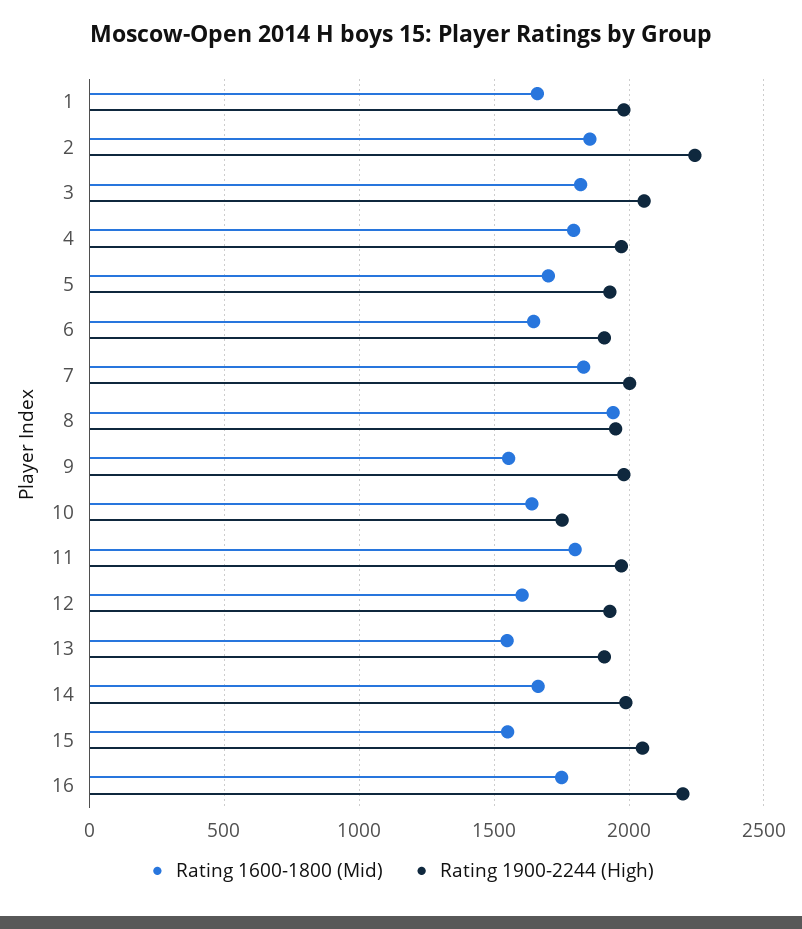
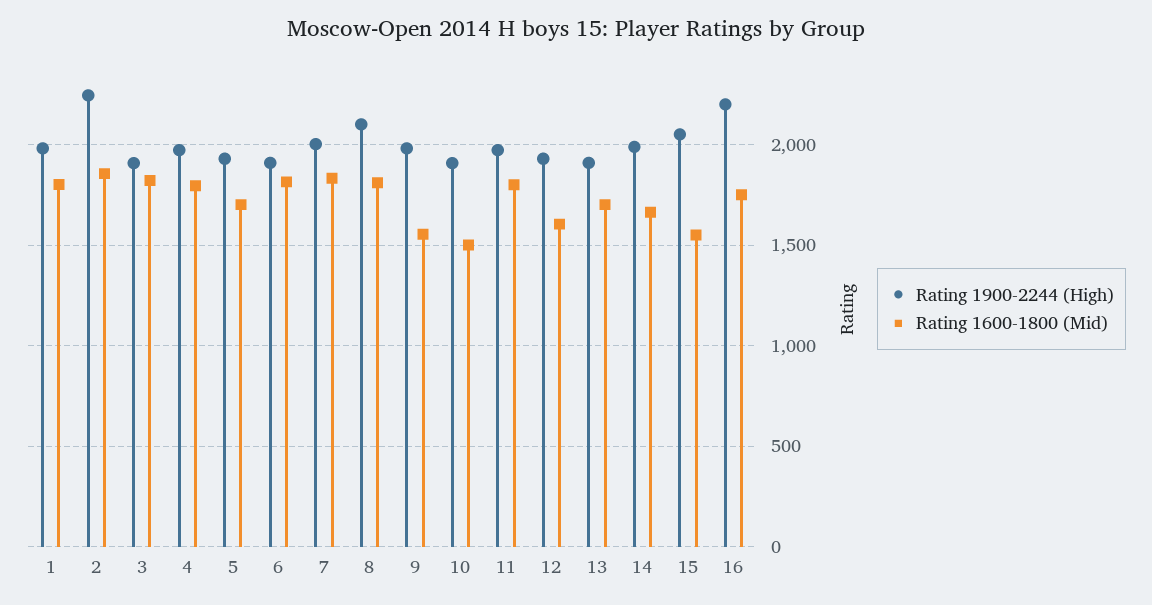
Rating 1600-1800 (Mid), 1: 1650 -> 1800
Rating 1900-2244 (High), 3: 2050 -> 1900
Rating 1600-1800 (Mid), 6: 1650 -> 1800
Rating 1600-1800 (Mid), 8: 1950 -> 1800
Rating 1900-2244 (High), 8: 1950 -> 2100
Rating 1600-1800 (Mid), 10: 1650 -> 1500
Rating 1900-2244 (High), 10: 1750 -> 1900
Rating 1600-1800 (Mid), 13: 1550 -> 1700

